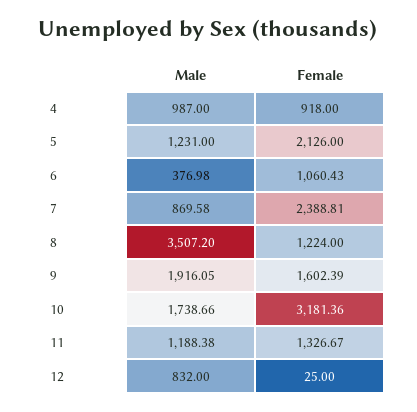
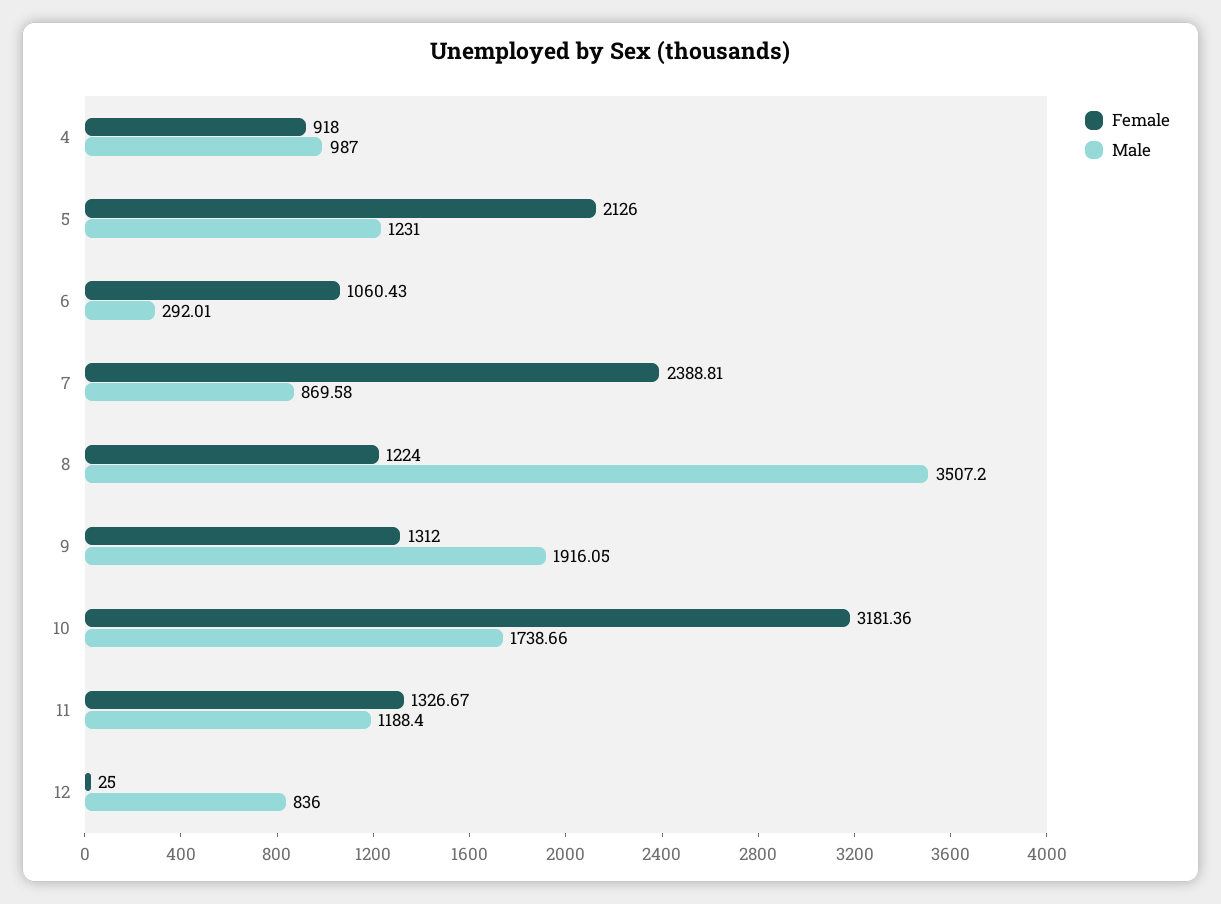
Male, 6: 376.98 -> 292.01
Female, 9: 1602.39 -> 1312
Male, 11: 1188.38 -> 1188.4
Male, 12: 832 -> 836

